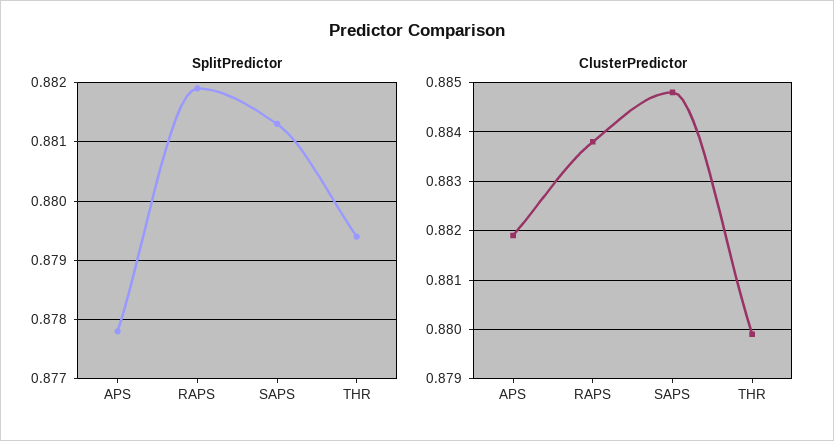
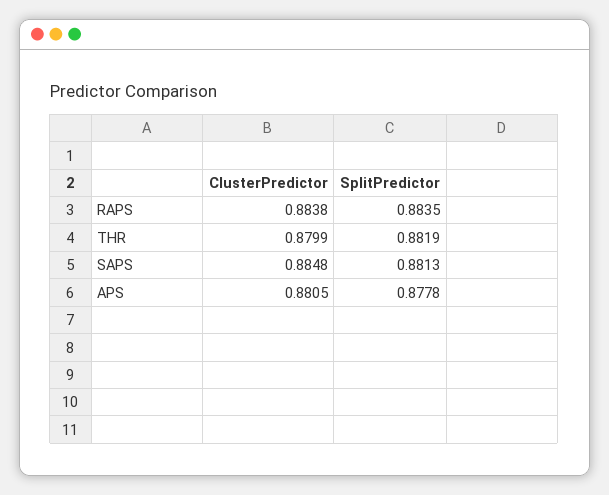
SplitPredictor, RAPS: 0.882 -> 0.8835
SplitPredictor, THR: 0.8795 -> 0.8819
ClusterPredictor, APS: 0.882 -> 0.8805

